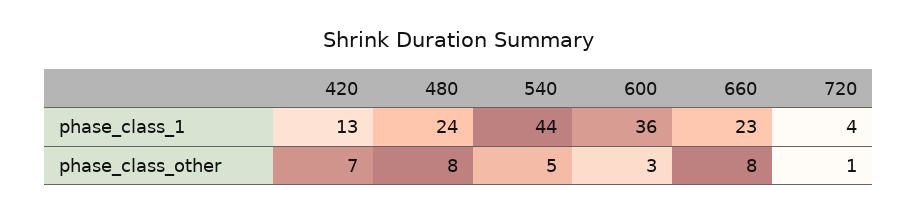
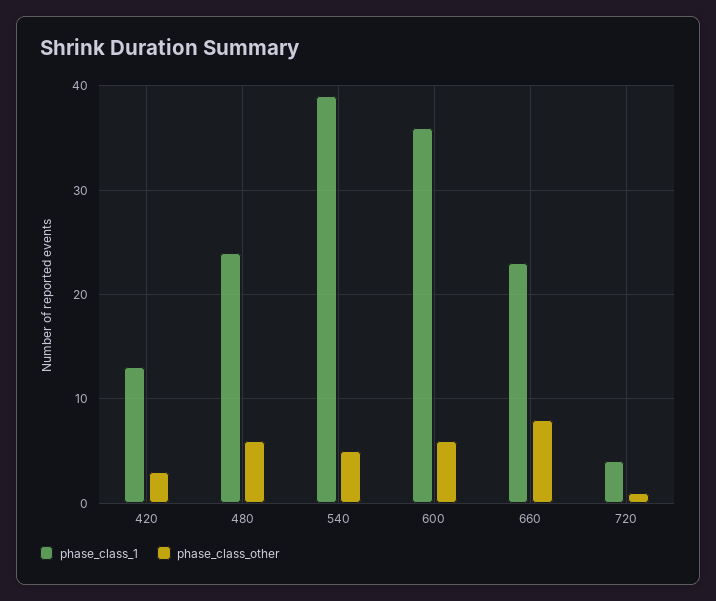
phase_class_1, 540: 44 -> 39
phase_class_other, 420: 7 -> 3
phase_class_other, 480: 8 -> 6
phase_class_other, 600: 3 -> 6

